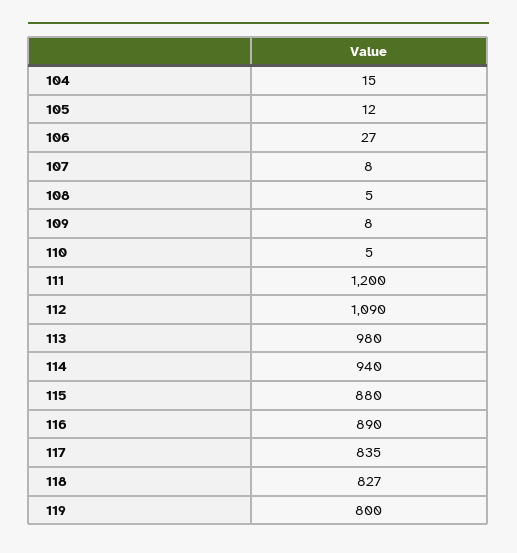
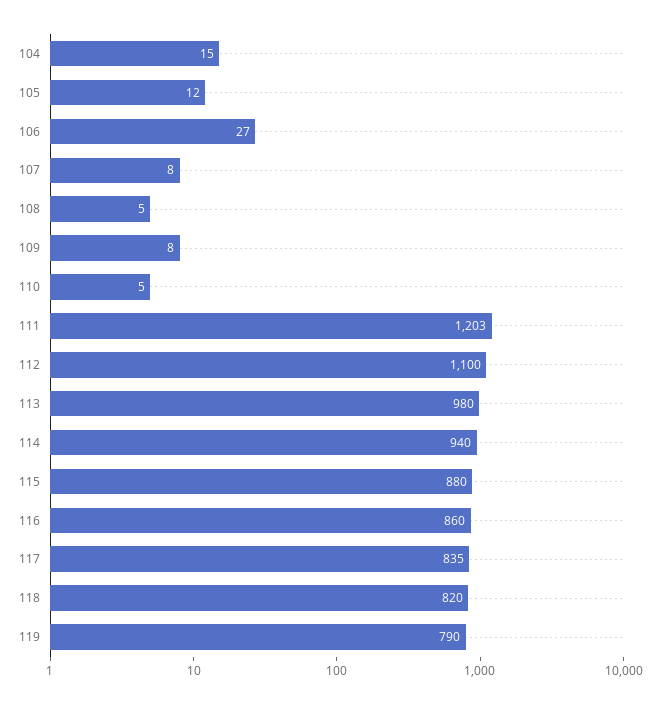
111: 1200 -> 1203
112: 1090 -> 1100
116: 890 -> 860
118: 827 -> 820
119: 800 -> 790

